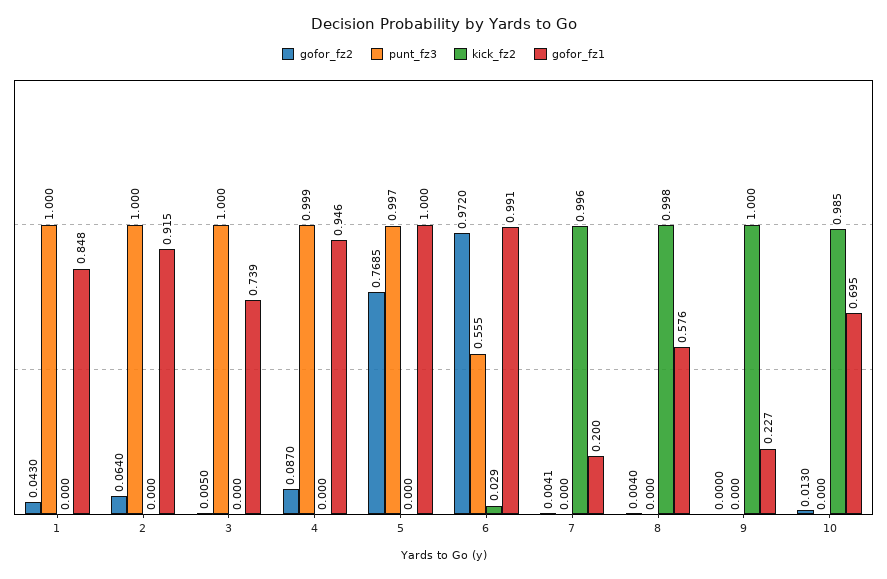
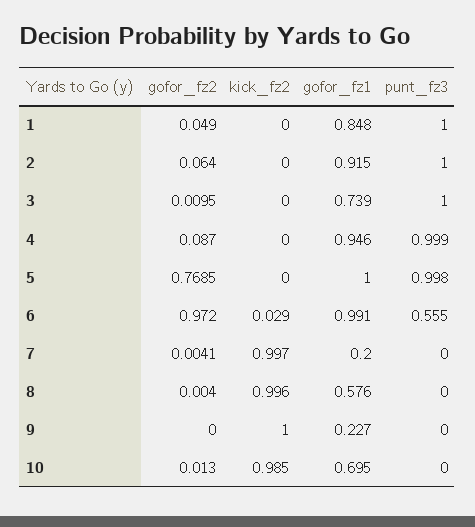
gofor_fz2, 1: 0.043 -> 0.049
gofor_fz2, 3: 0.005 -> 0.0095
punt_fz3, 5: 0.997 -> 0.998
kick_fz2, 7: 0.996 -> 0.997
kick_fz2, 8: 0.998 -> 0.996

